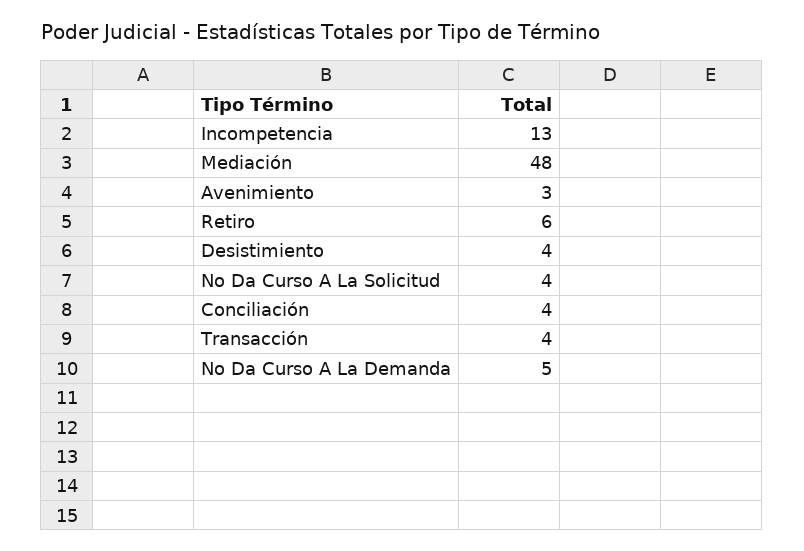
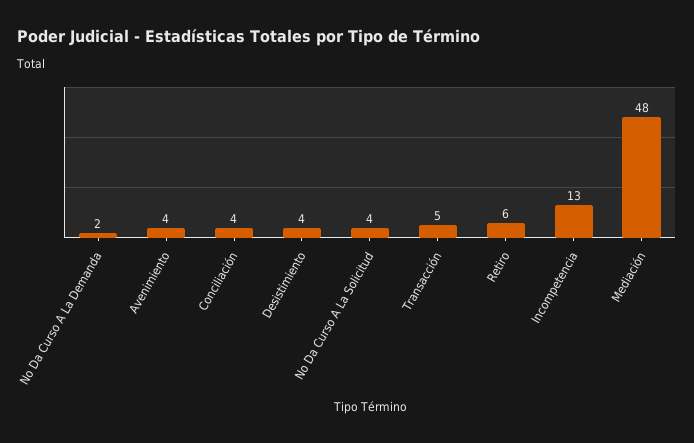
Avenimiento: 3 -> 4
Transacción: 4 -> 5
No Da Curso A La Demanda: 5 -> 2

